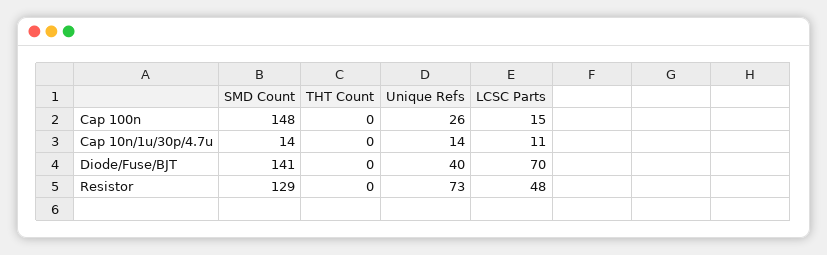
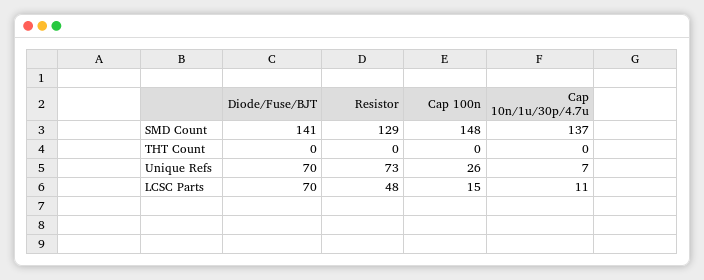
SMD Count, Cap 10n/1u/30p/4.7u: 14 -> 137
Unique Refs, Cap 10n/1u/30p/4.7u: 14 -> 7
Unique Refs, Diode/Fuse/BJT: 40 -> 70

